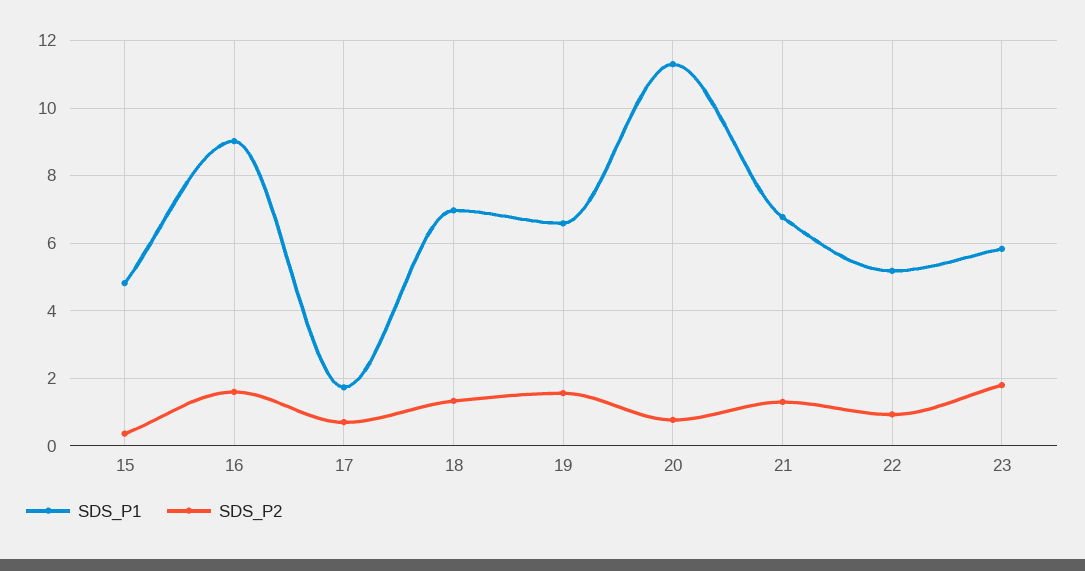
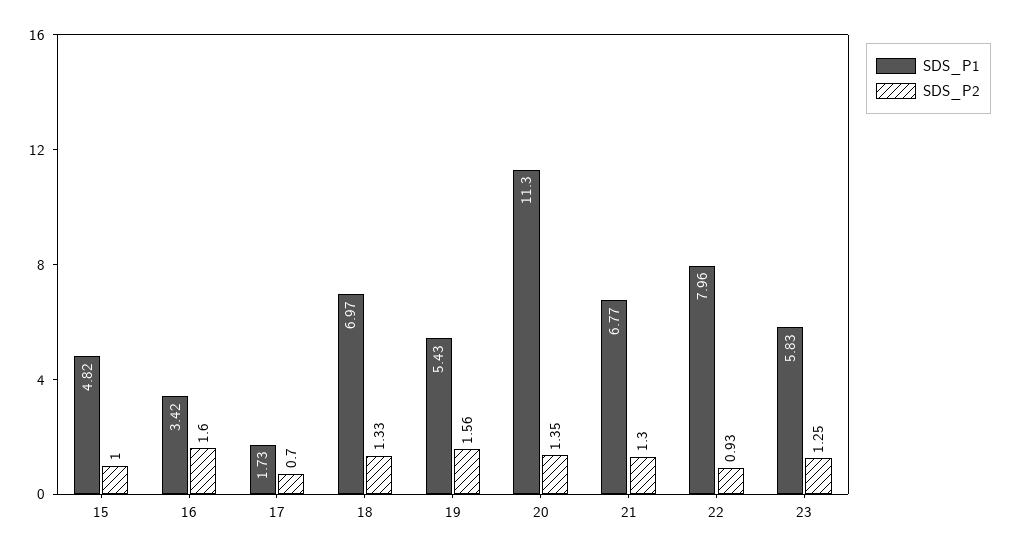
SDS_P2, 15: 0.4 -> 1
SDS_P1, 16: 9 -> 3.42
SDS_P1, 19: 6.6 -> 5.43
SDS_P2, 20: 0.8 -> 1.35
SDS_P1, 22: 5.2 -> 7.96
SDS_P2, 23: 1.8 -> 1.25

